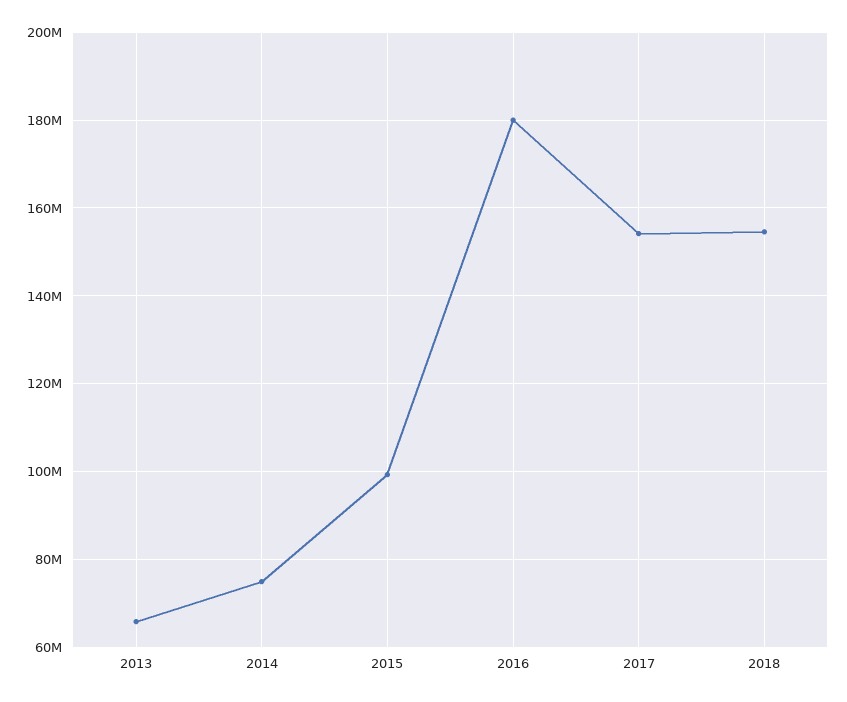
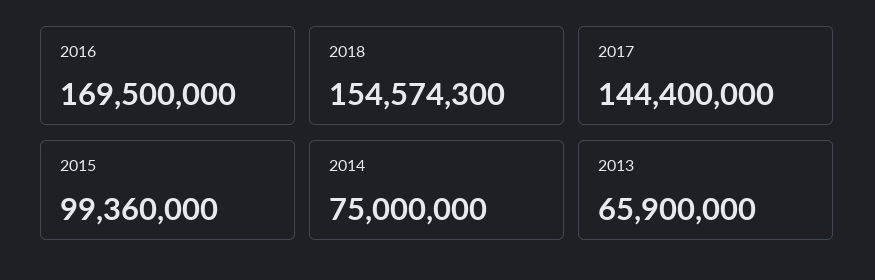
2016: 180000000 -> 169500000
2017: 154000000 -> 144400000

